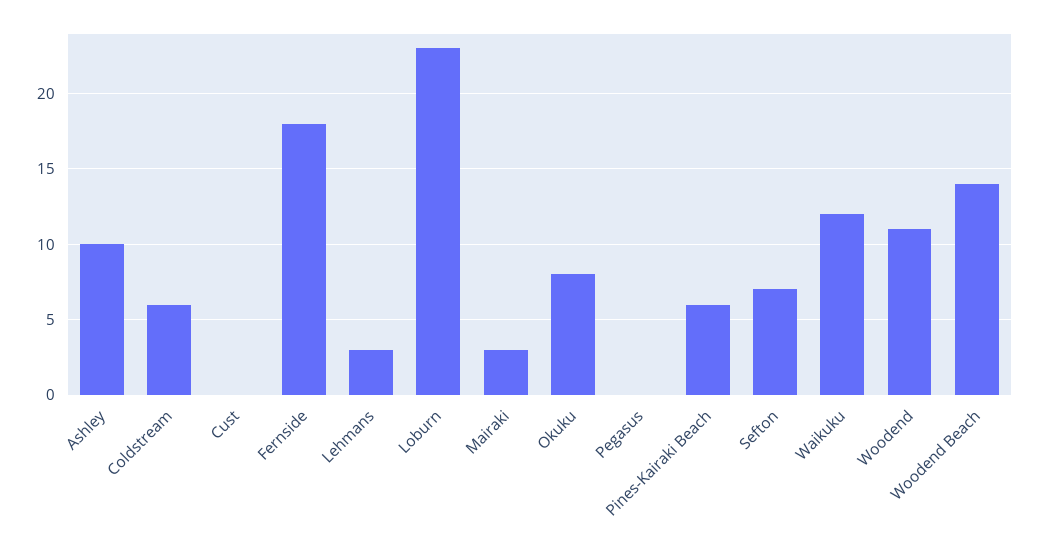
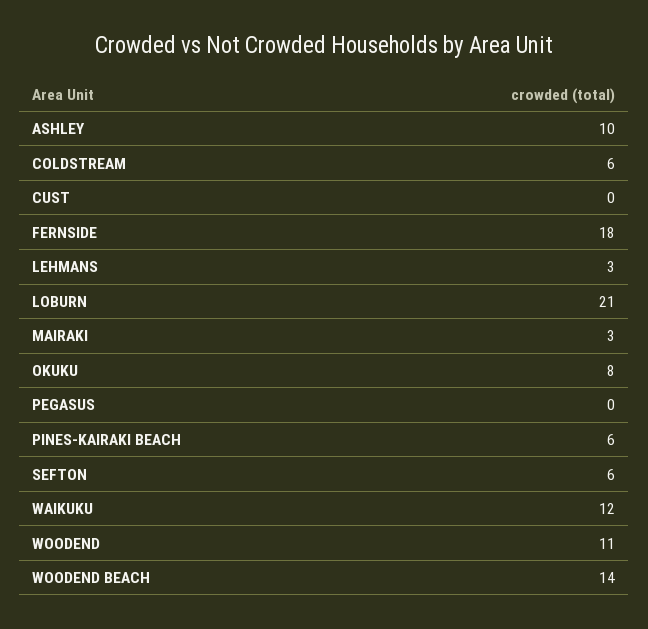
Loburn: 23 -> 21
Sefton: 7 -> 6

